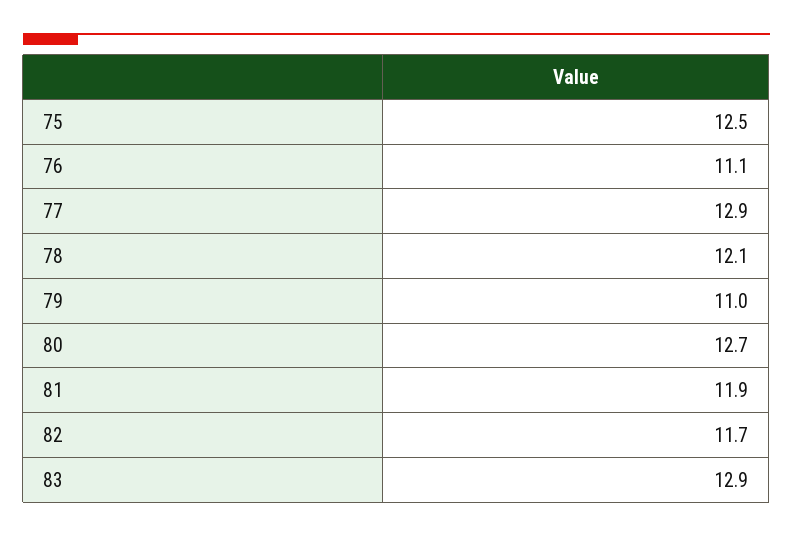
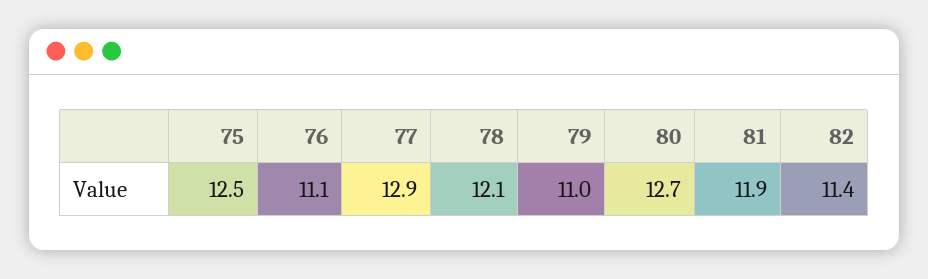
82: 11.7 -> 11.4
83: 12.9 -> none

